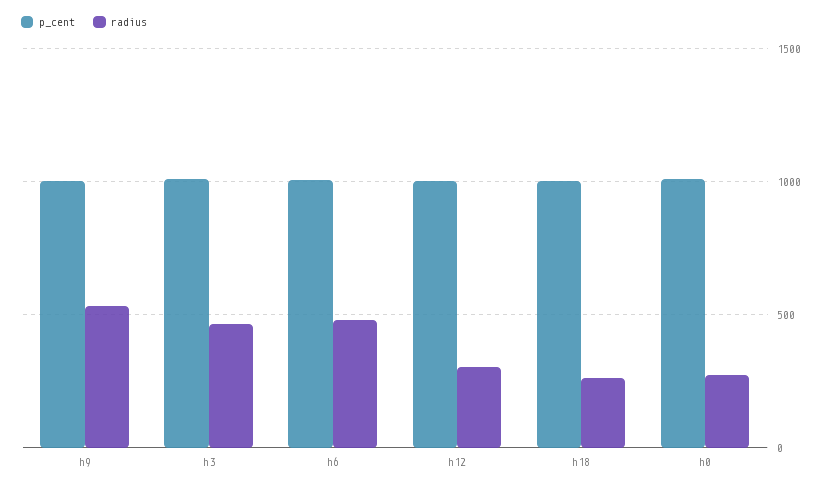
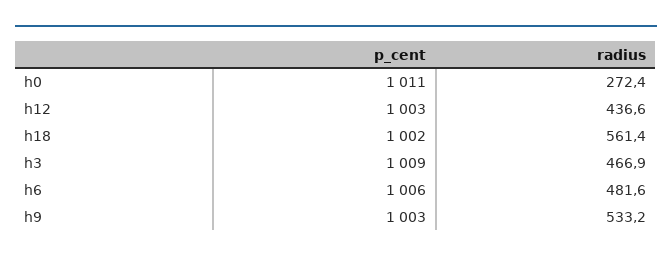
radius, h12: 300 -> 436.6
radius, h18: 250 -> 561.4

